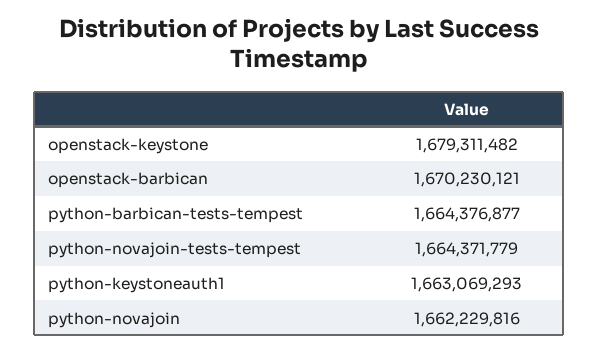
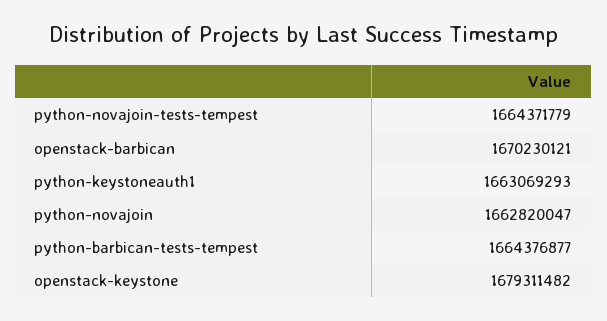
python-novajoin: 1662229816 -> 1662820047

